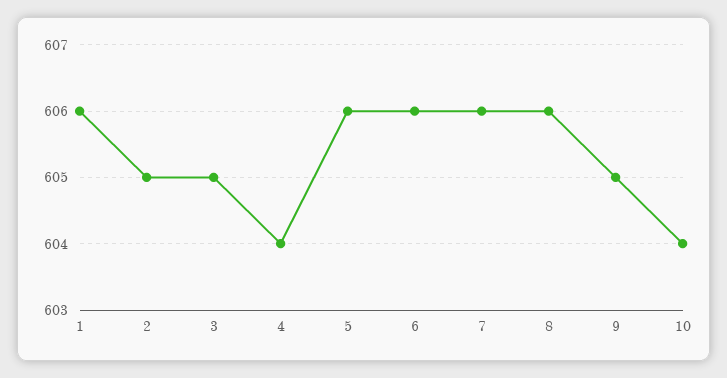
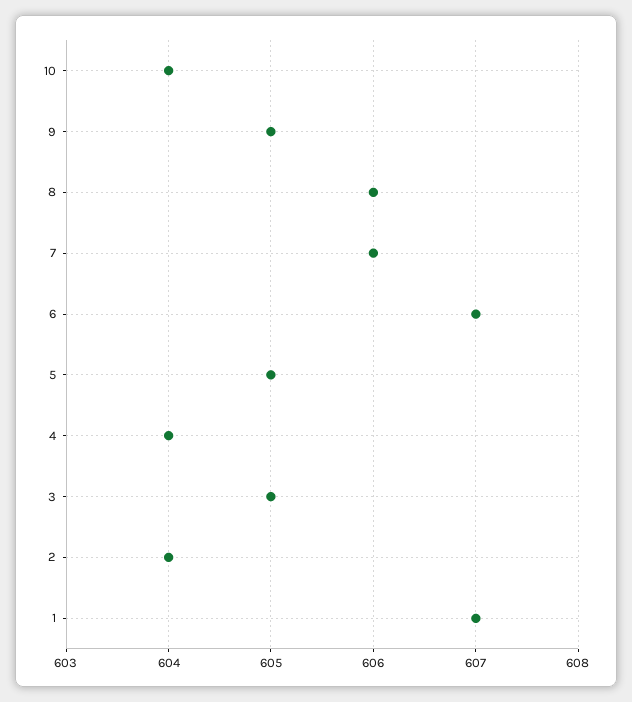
1: 606 -> 607
2: 605 -> 604
5: 606 -> 605
6: 606 -> 607

